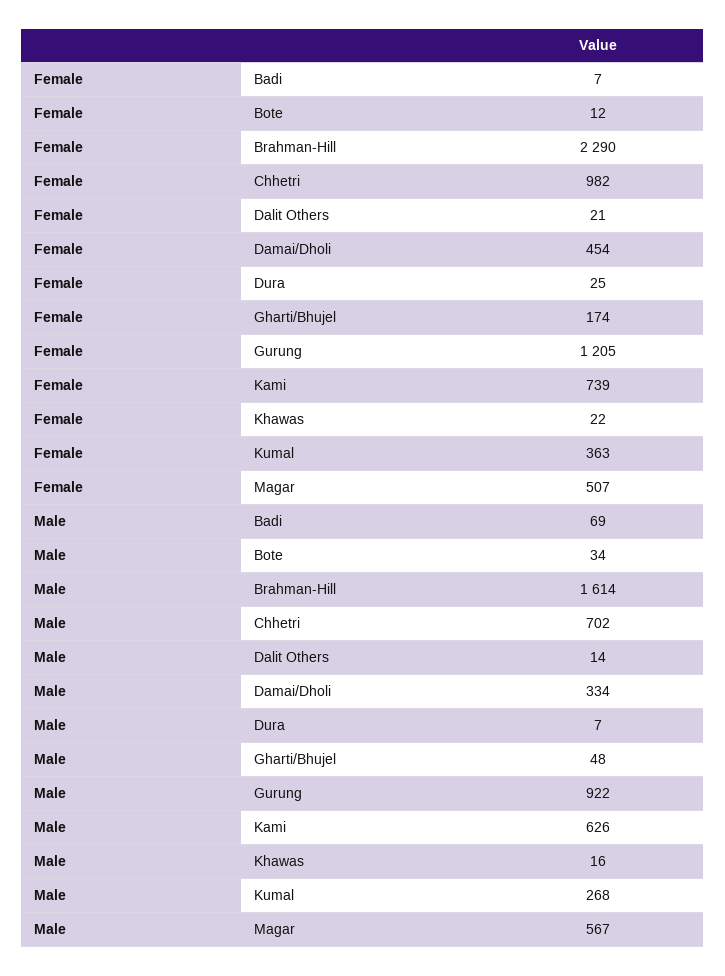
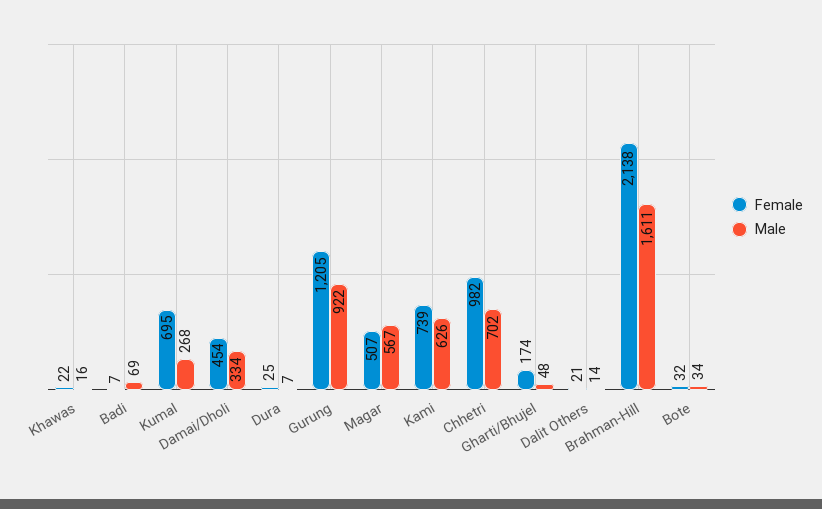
Female, Bote: 12 -> 32
Female, Brahman-Hill: 2290 -> 2138
Female, Kumal: 363 -> 695
Male, Brahman-Hill: 1614 -> 1611

